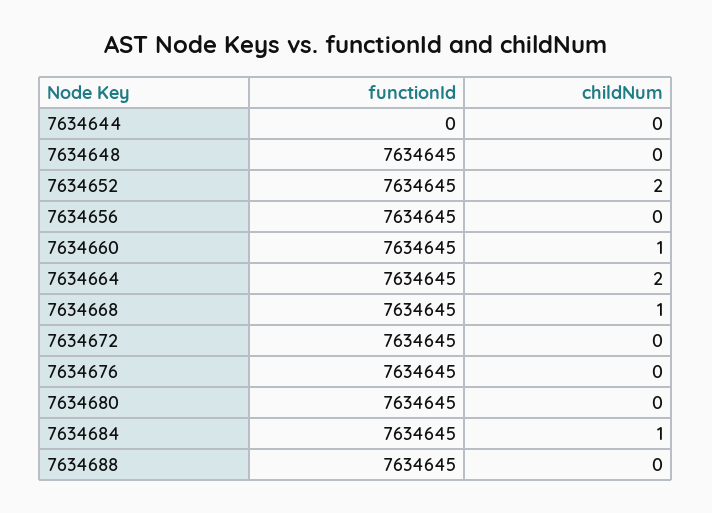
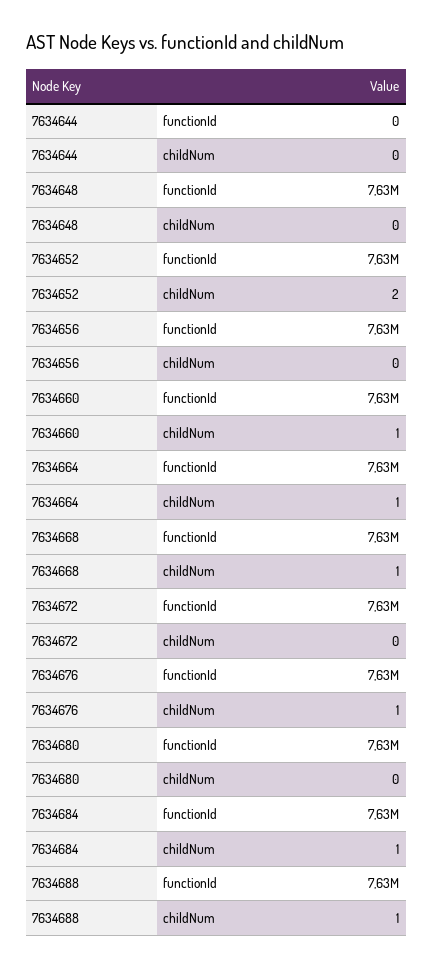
childNum, 7634664: 2 -> 1
childNum, 7634676: 0 -> 1
childNum, 7634688: 0 -> 1

